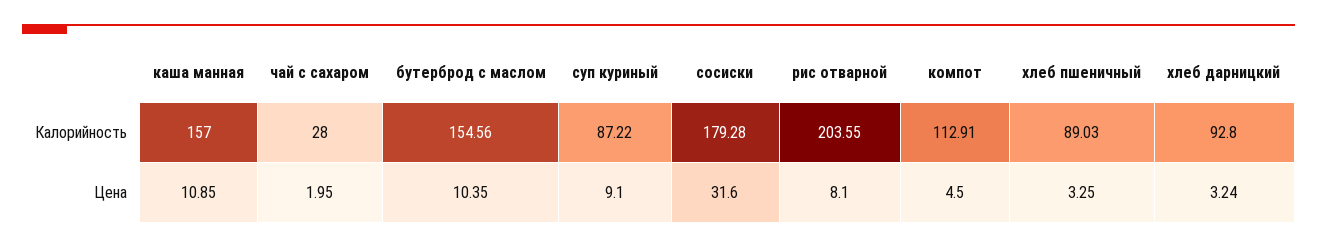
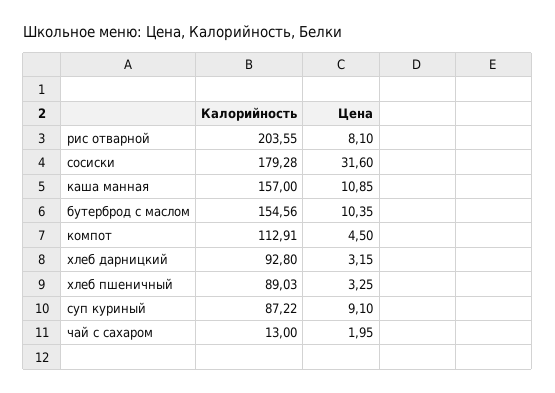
чай с сахаром, Калорийность: 28 -> 13
хлеб дарницкий, Цена: 3.24 -> 3.15

